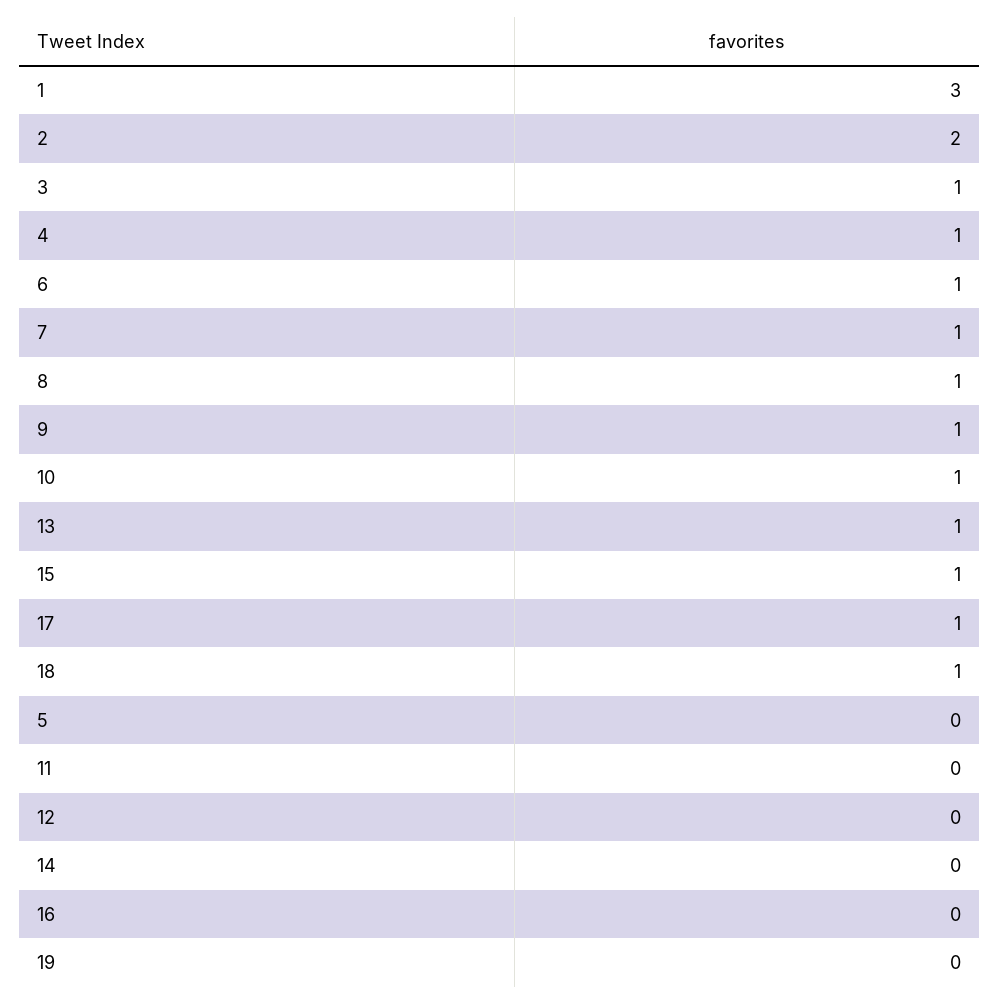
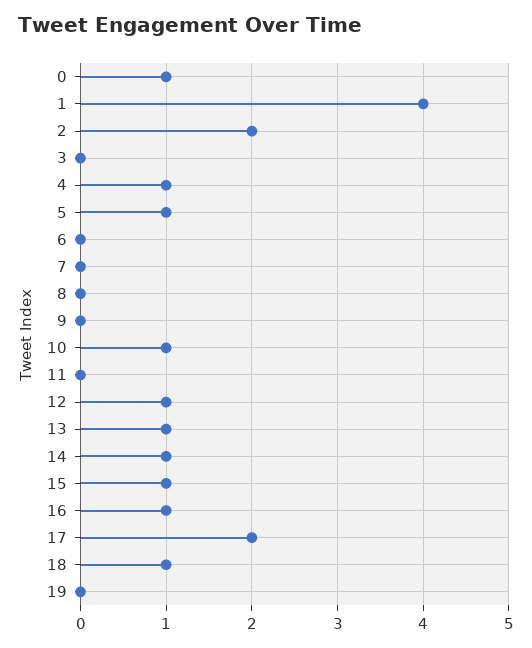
1: 3 -> 4
3: 1 -> 0
6: 1 -> 0
7: 1 -> 0
8: 1 -> 0
9: 1 -> 0
17: 1 -> 2
5: 0 -> 1
12: 0 -> 1
14: 0 -> 1
16: 0 -> 1
0: none -> 1

